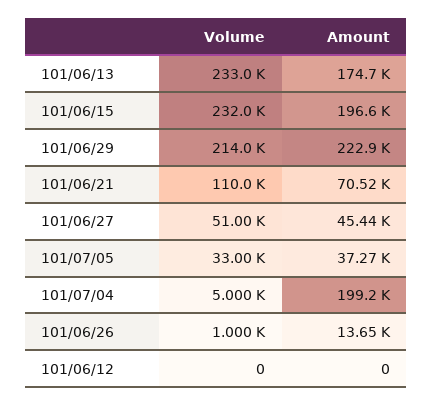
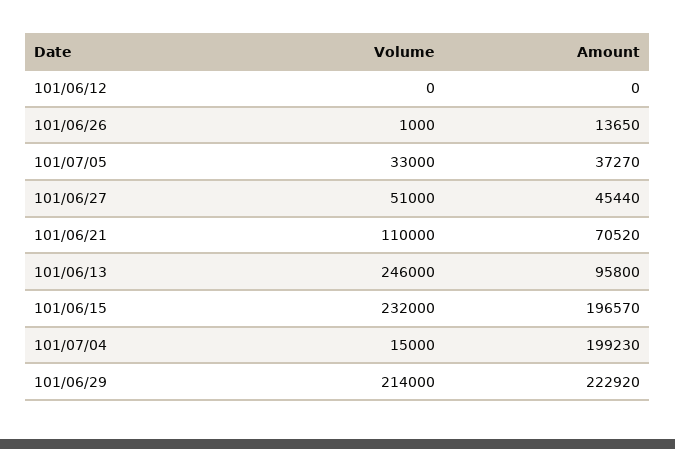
Volume, 101/06/13: 233000 -> 246000
Amount, 101/06/13: 174700 -> 95800
Volume, 101/07/04: 5000 -> 15000

